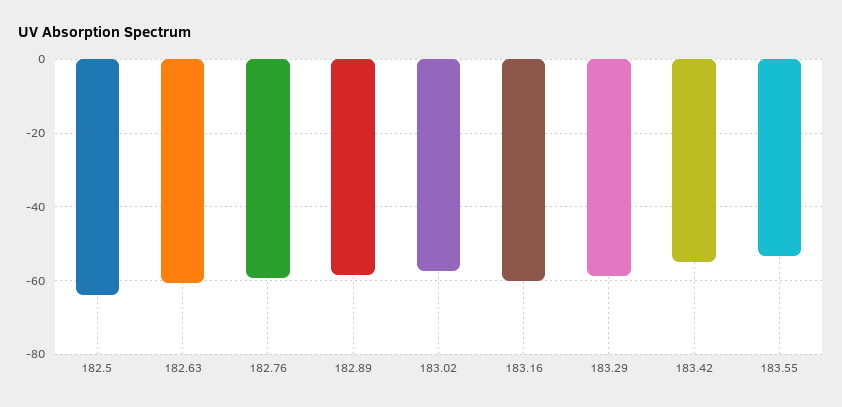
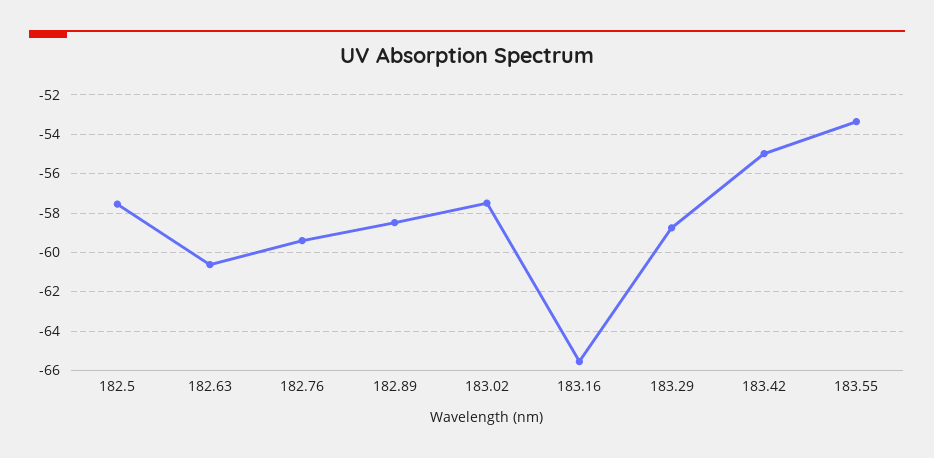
182.5: -64 -> -57.5
183.16: -60 -> -65.5

